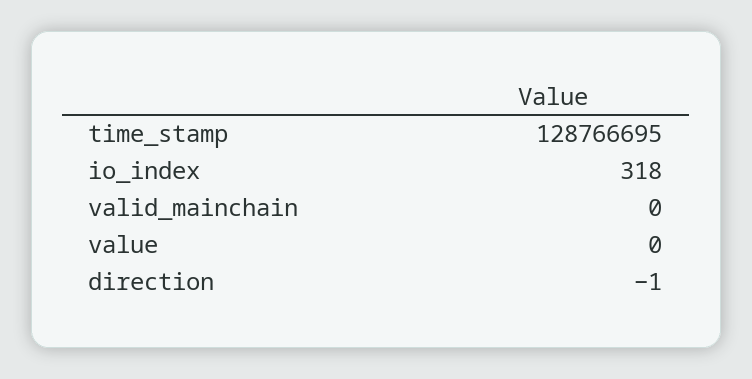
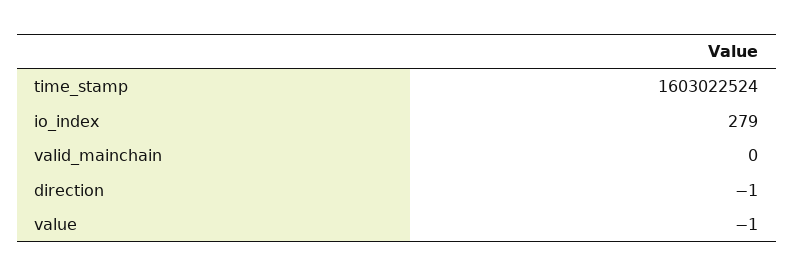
time_stamp: 128766695 -> 1603022524
io_index: 318 -> 279
value: 0 -> -1

